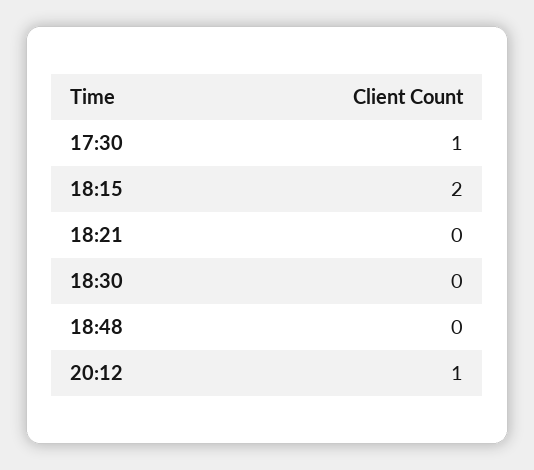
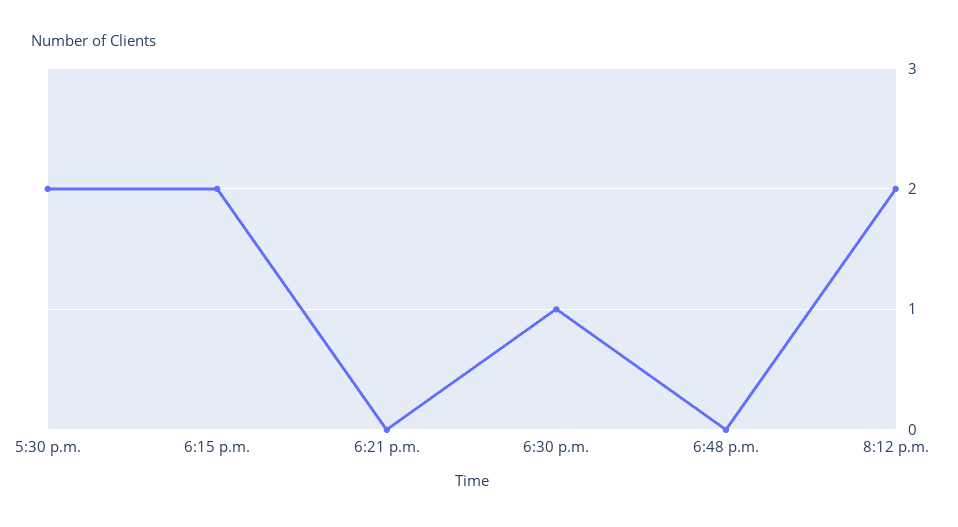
17:30: 1 -> 2
18:30: 0 -> 1
20:12: 1 -> 2

